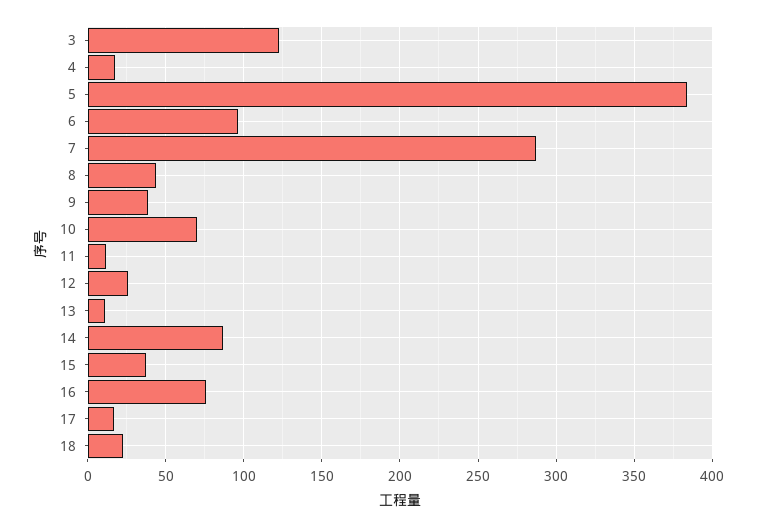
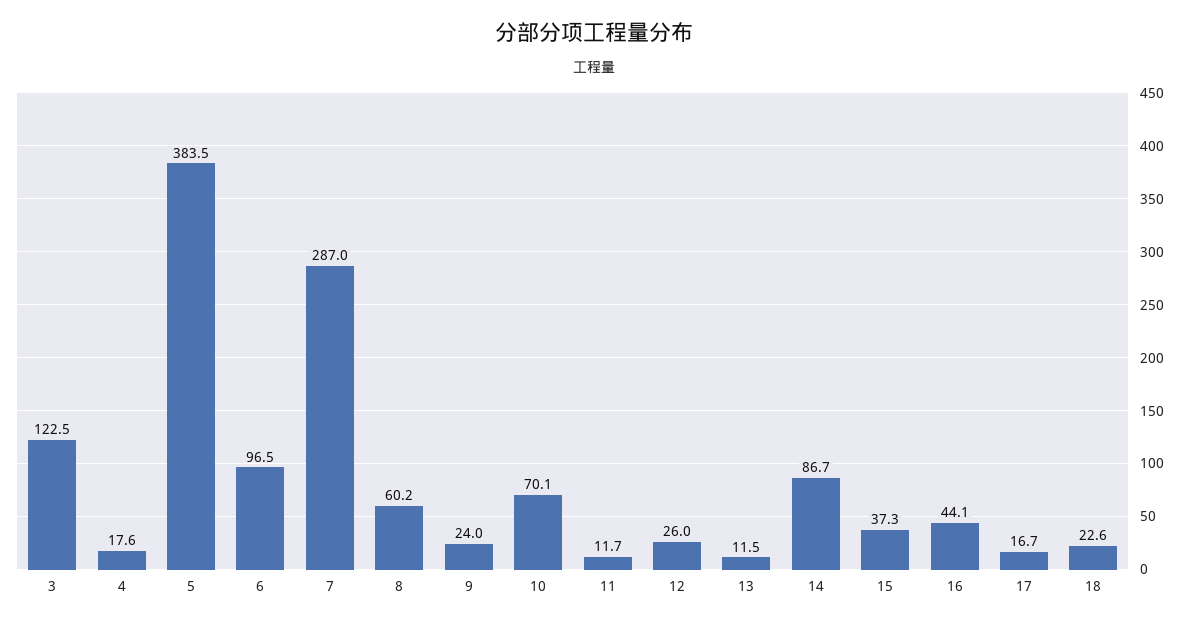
8: 45 -> 60.2
9: 40 -> 24
16: 75 -> 44.1

